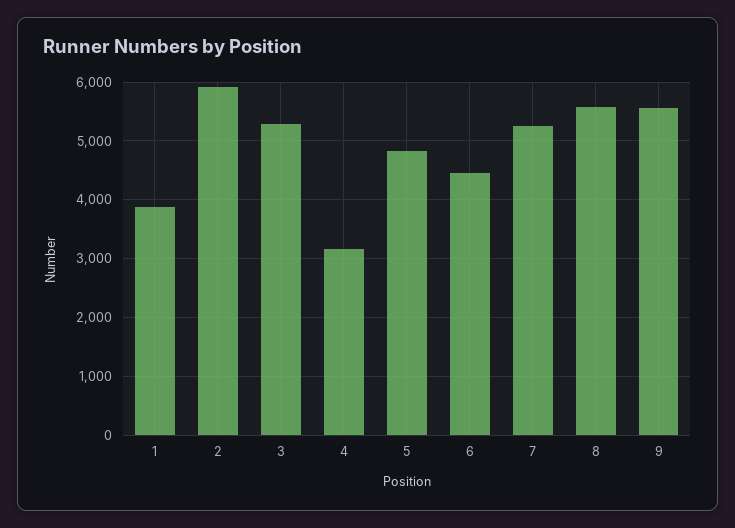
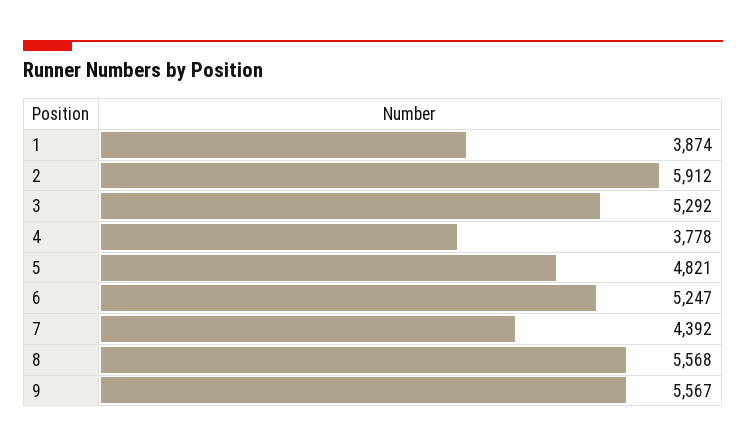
4: 3200 -> 3778
6: 4400 -> 5247
7: 5200 -> 4392

